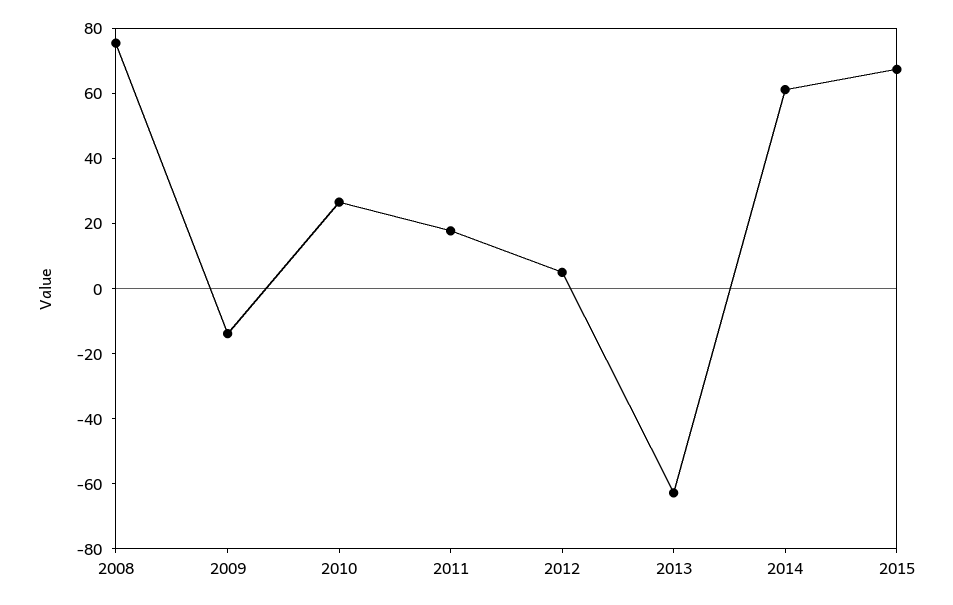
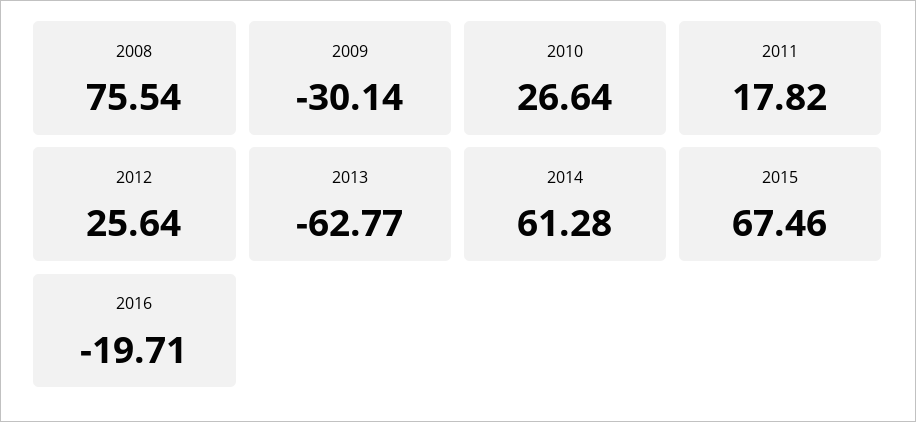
2009: -15 -> -30.14
2012: 5 -> 25.64
2016: none -> -19.71

